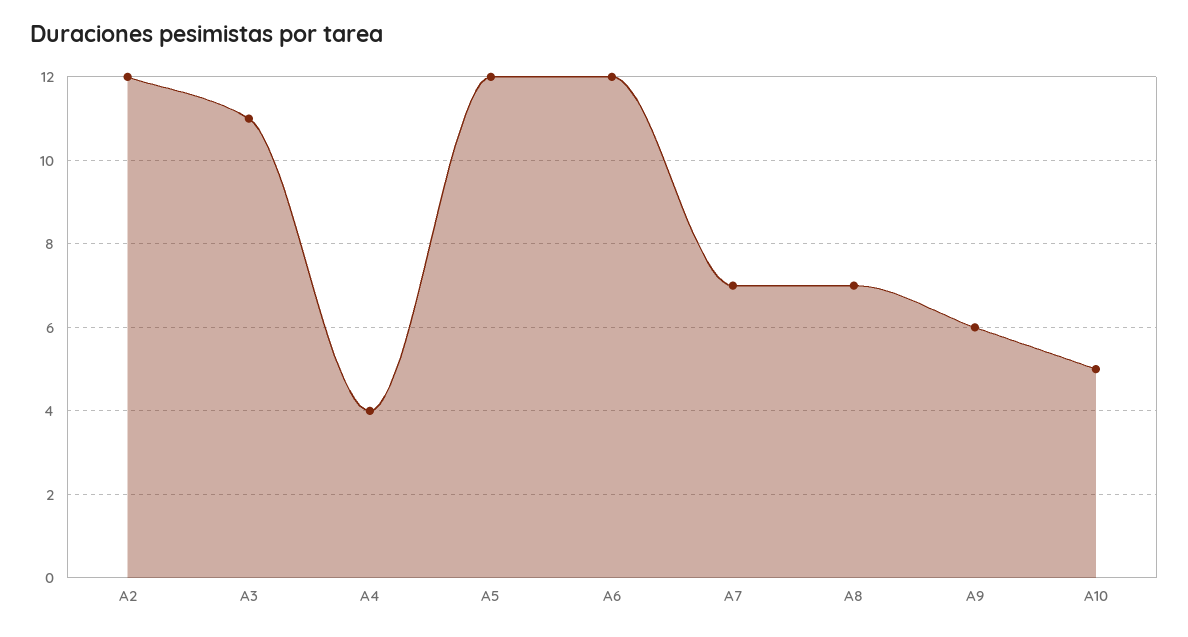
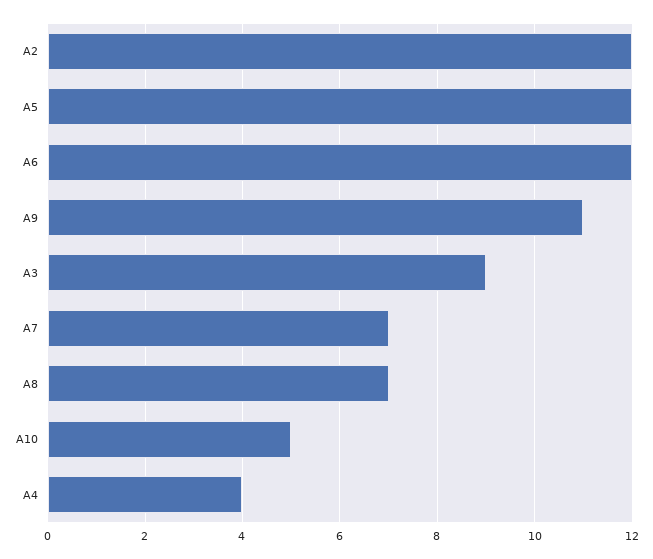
A3: 11 -> 9
A9: 6 -> 11

